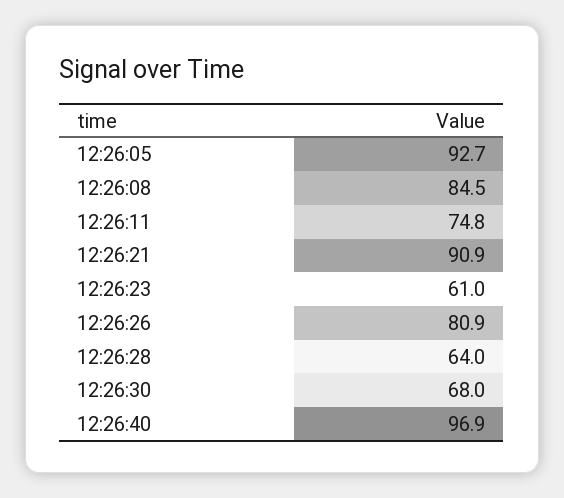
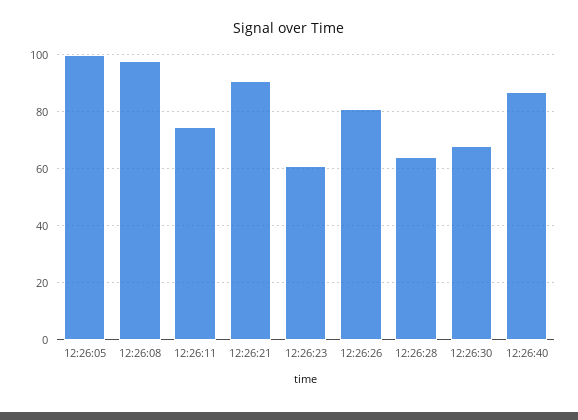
12:26:05: 92.7 -> 100
12:26:08: 84.5 -> 97.5
12:26:40: 96.9 -> 87.5

